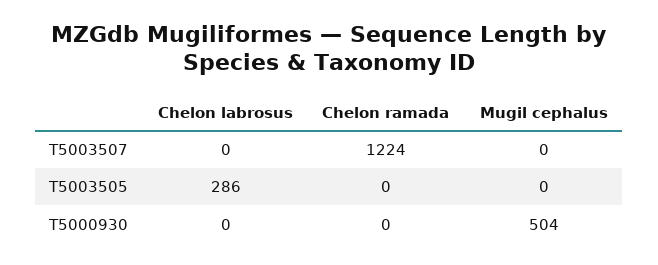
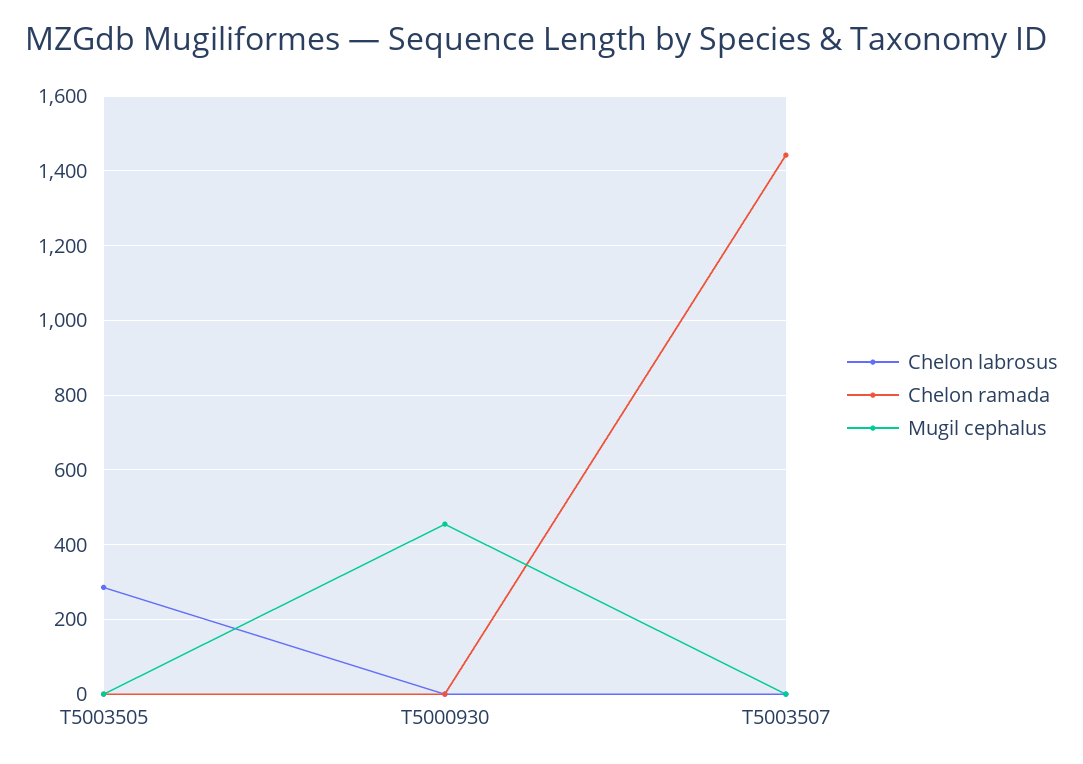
Chelon ramada, T5003507: 1224 -> 1440
Mugil cephalus, T5000930: 504 -> 460

